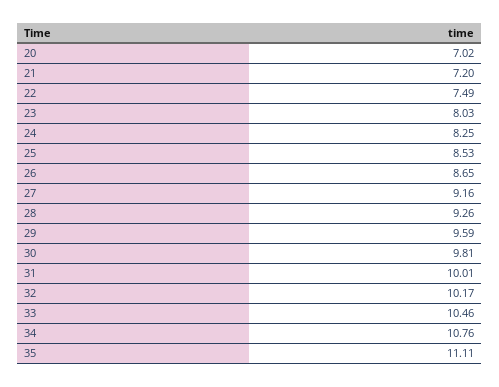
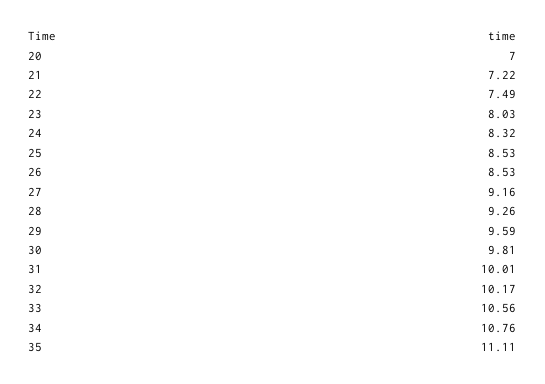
20: 7.02 -> 7
21: 7.2 -> 7.22
24: 8.25 -> 8.32
26: 8.65 -> 8.53
33: 10.46 -> 10.56

